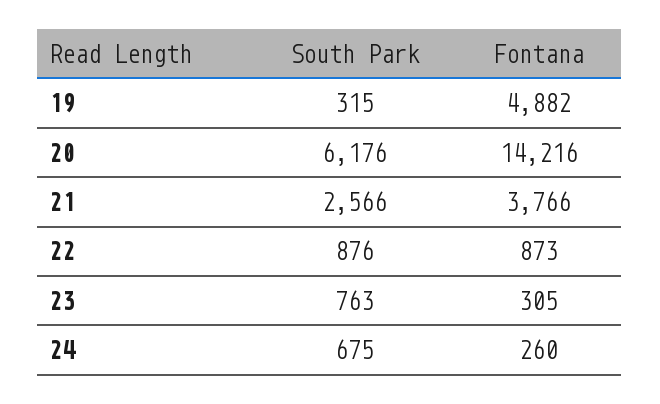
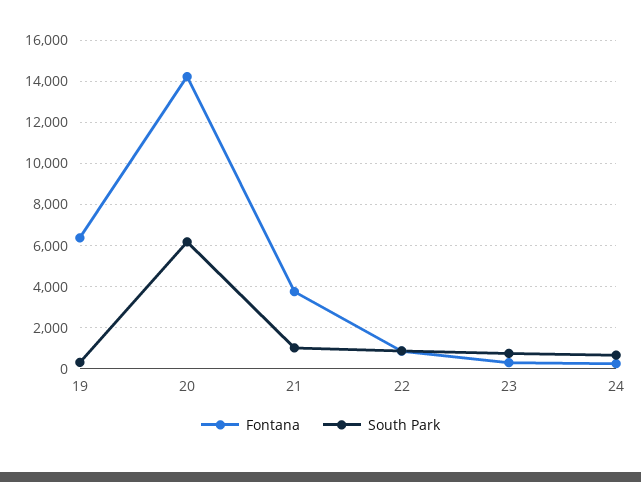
Fontana, 19: 4882 -> 6500
South Park, 21: 2566 -> 1000

